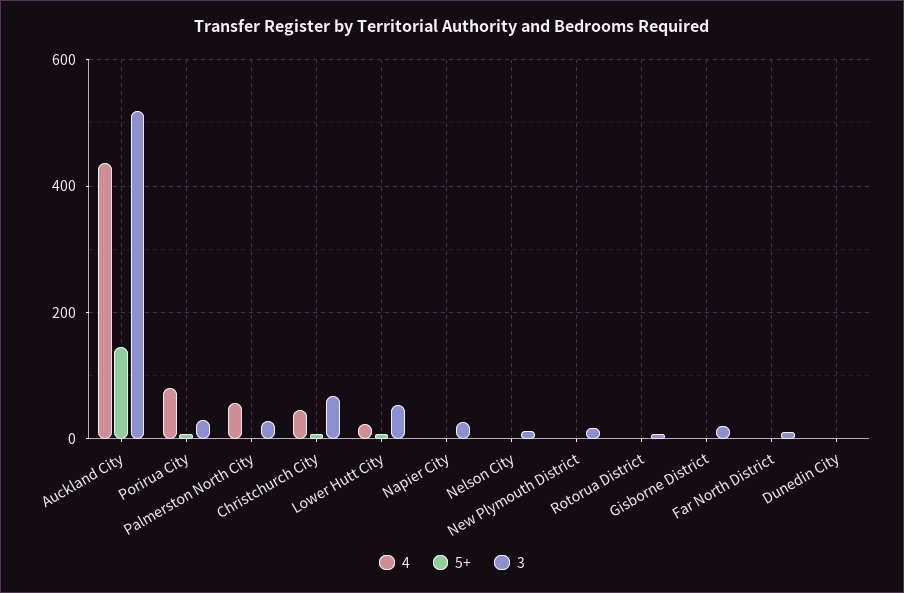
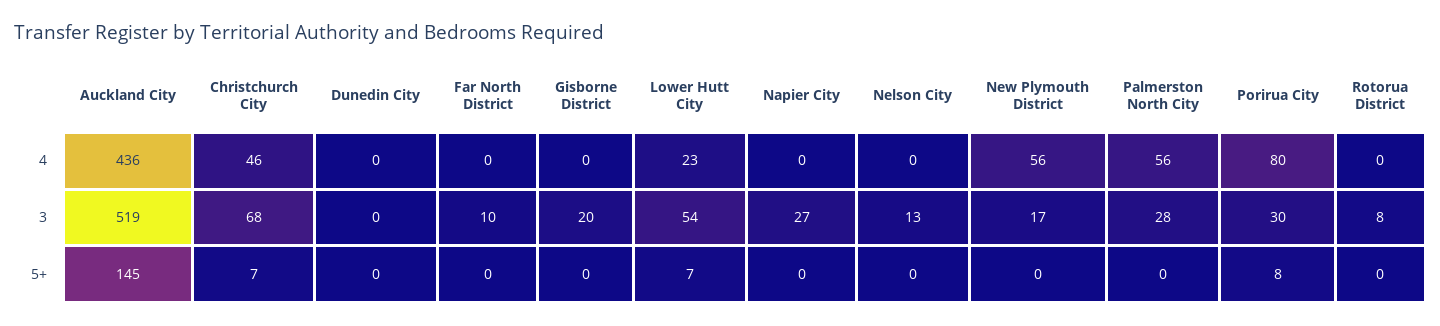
4, New Plymouth District: 0 -> 56

